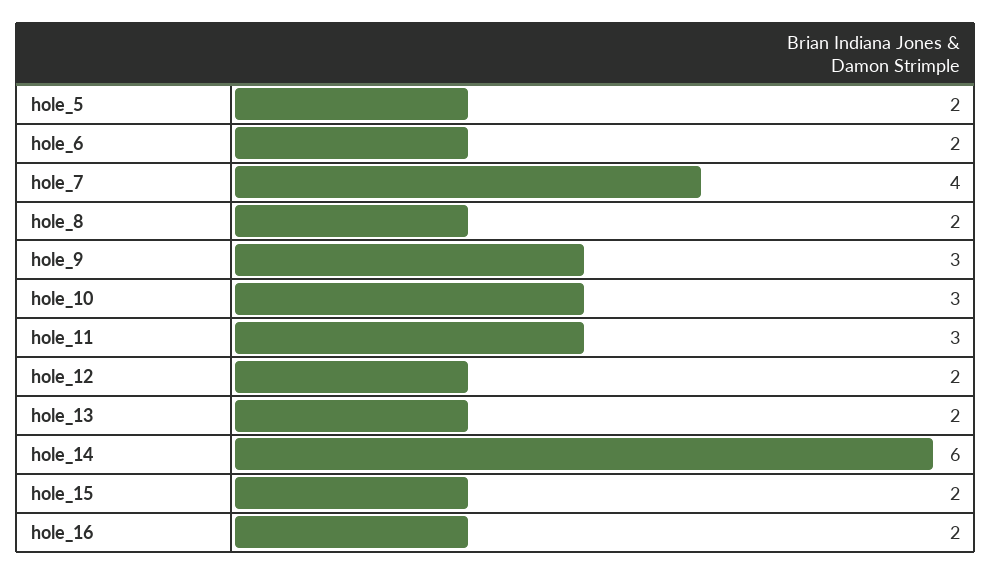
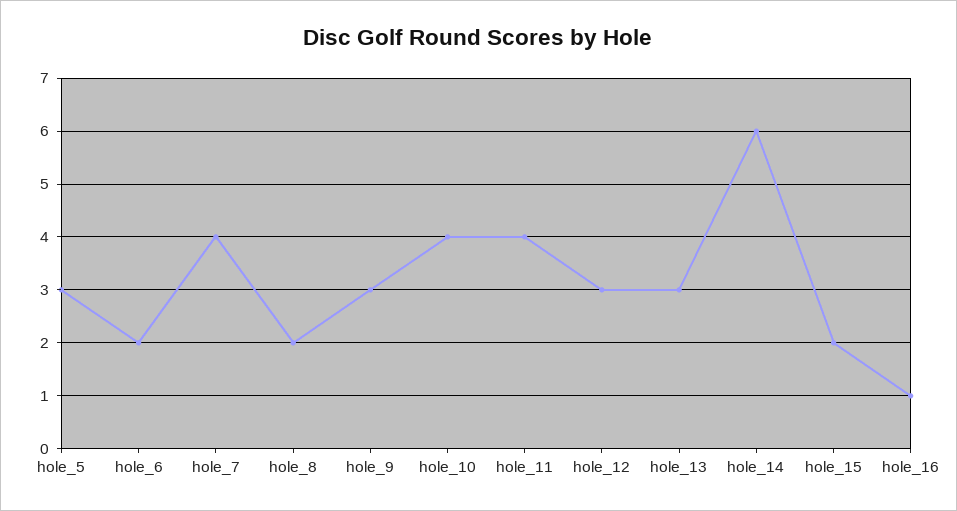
hole_5: 2 -> 3
hole_10: 3 -> 4
hole_11: 3 -> 4
hole_12: 2 -> 3
hole_13: 2 -> 3
hole_16: 2 -> 1

